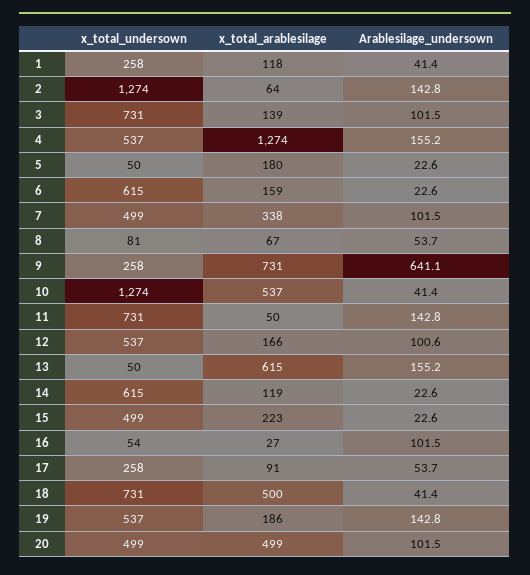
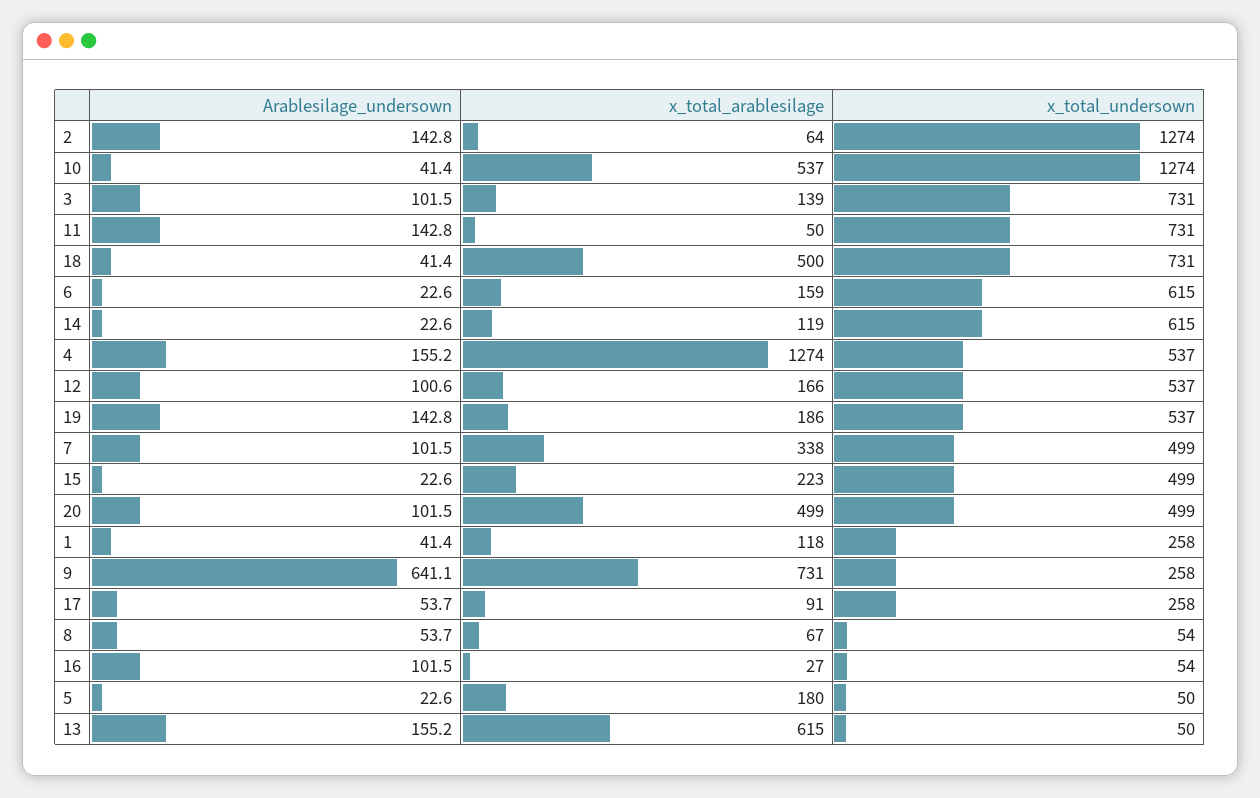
x_total_undersown, 8: 81 -> 54

